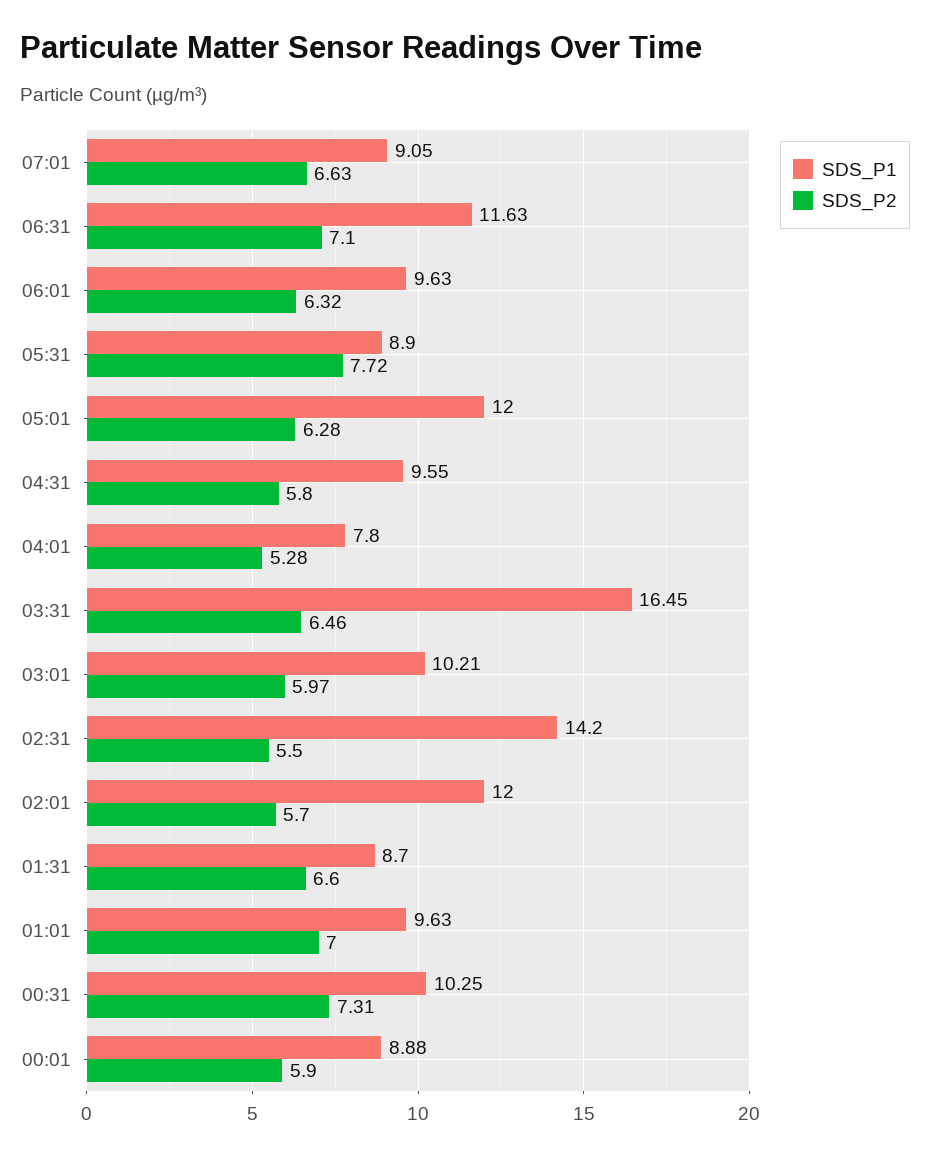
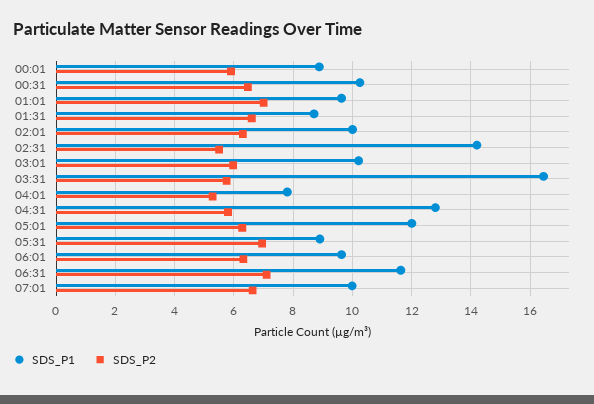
SDS_P1, 07:01: 9.05 -> 10
SDS_P2, 05:31: 7.72 -> 7
SDS_P1, 04:31: 9.55 -> 12.75
SDS_P2, 03:31: 6.46 -> 5.75
SDS_P1, 02:01: 12 -> 10
SDS_P2, 02:01: 5.7 -> 6.25
SDS_P2, 00:31: 7.31 -> 6.5

